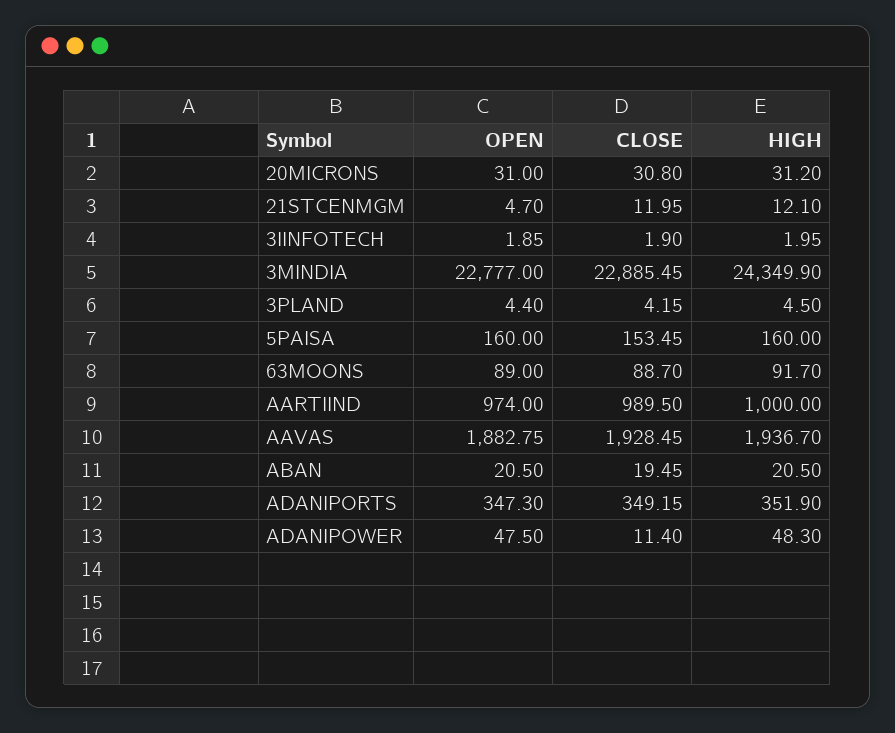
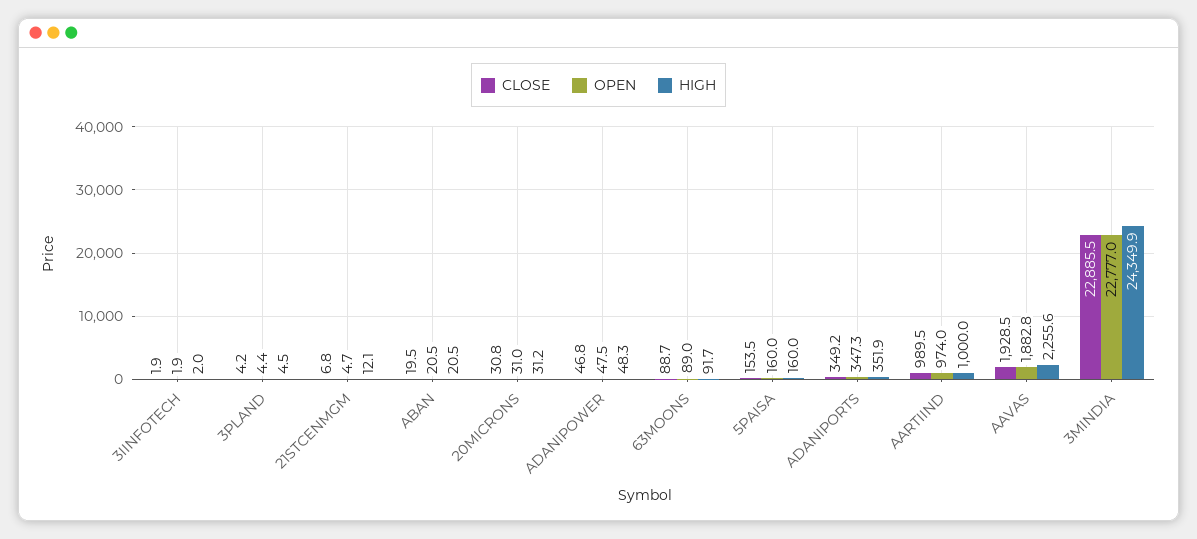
CLOSE, 21STCENMGM: 11.95 -> 6.8
HIGH, AAVAS: 1936.7 -> 2255.6
CLOSE, ADANIPOWER: 11.4 -> 46.8

